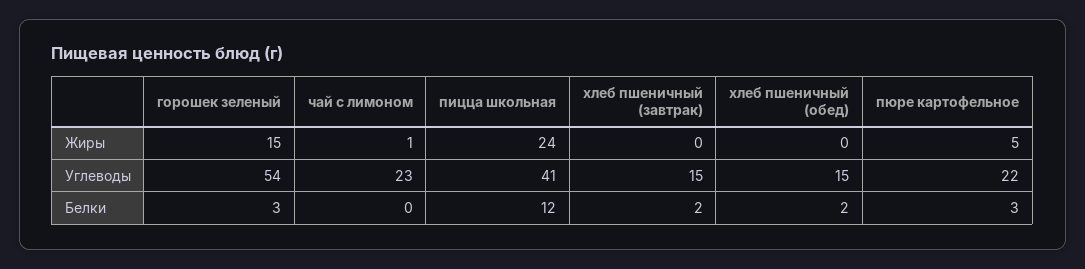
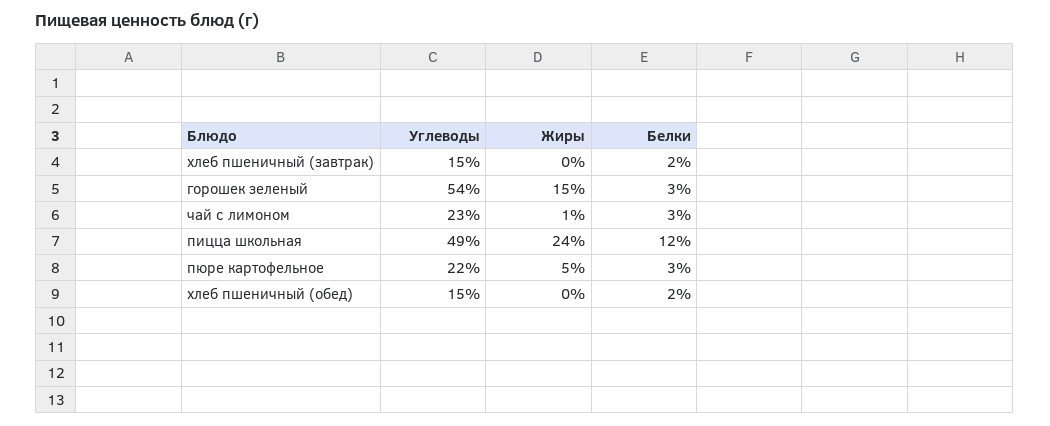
пицца школьная, Углеводы: 41 -> 49
чай с лимоном, Белки: 0 -> 3

